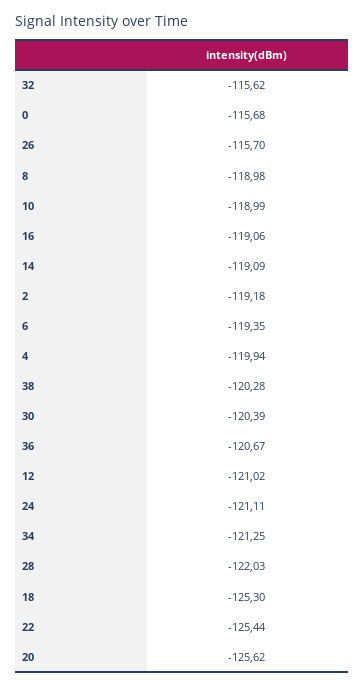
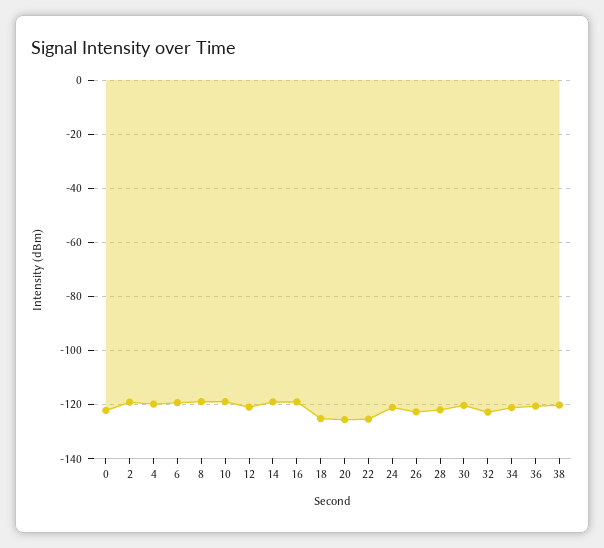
32: -115.62 -> -122.5
0: -115.68 -> -122.5
26: -115.7 -> -122.5

